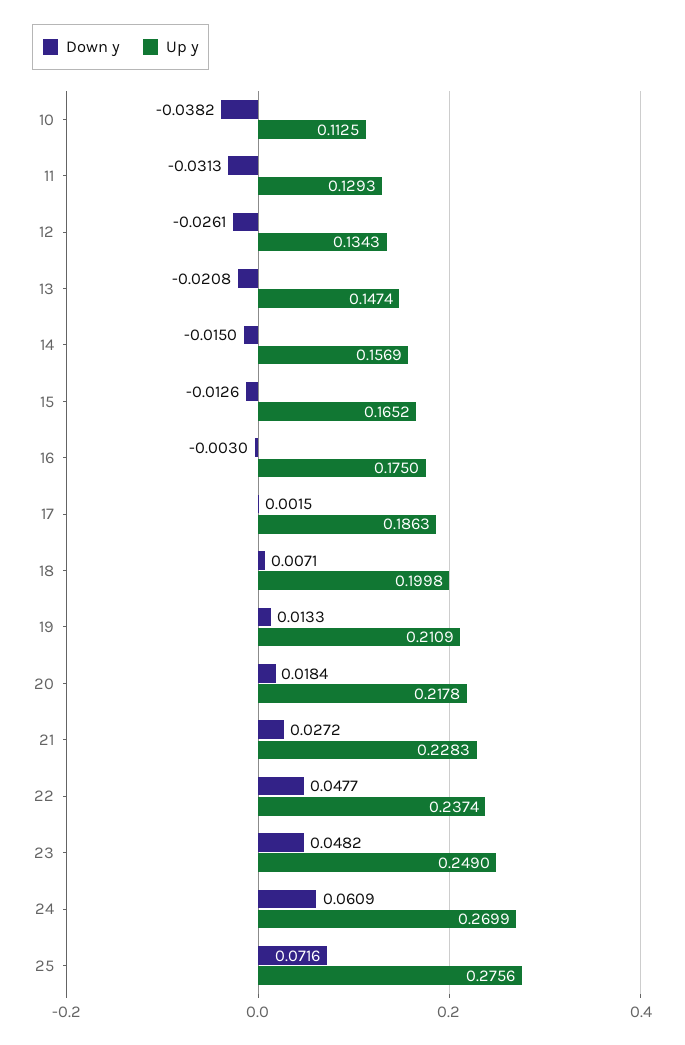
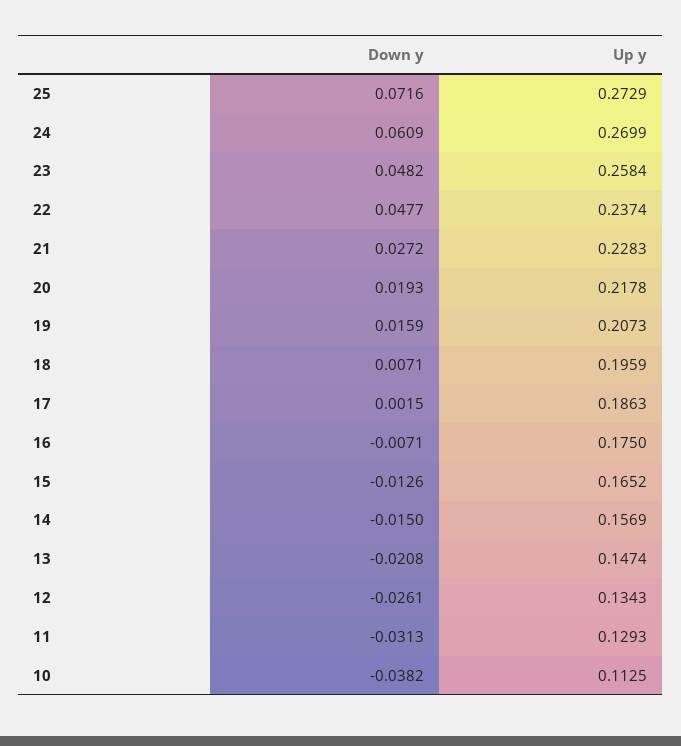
Down y, 16: -0.003 -> -0.0071
Up y, 18: 0.1998 -> 0.1959
Down y, 19: 0.0133 -> 0.0159
Up y, 19: 0.2109 -> 0.2073
Down y, 20: 0.0184 -> 0.0193
Up y, 23: 0.249 -> 0.2584
Up y, 25: 0.2756 -> 0.2729

